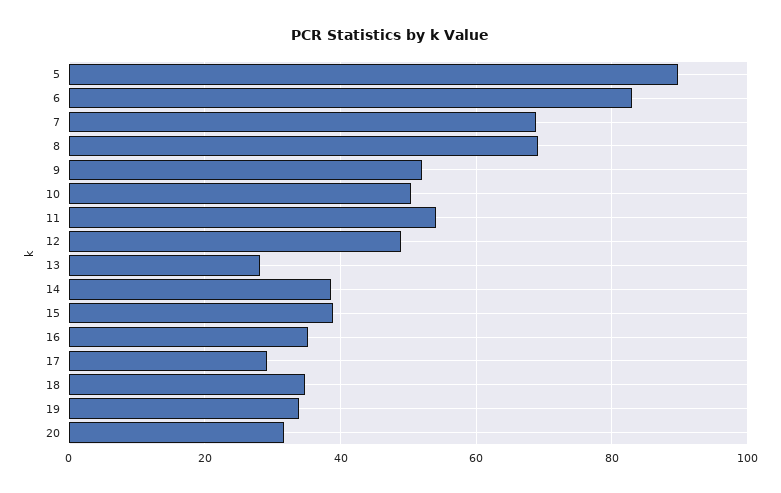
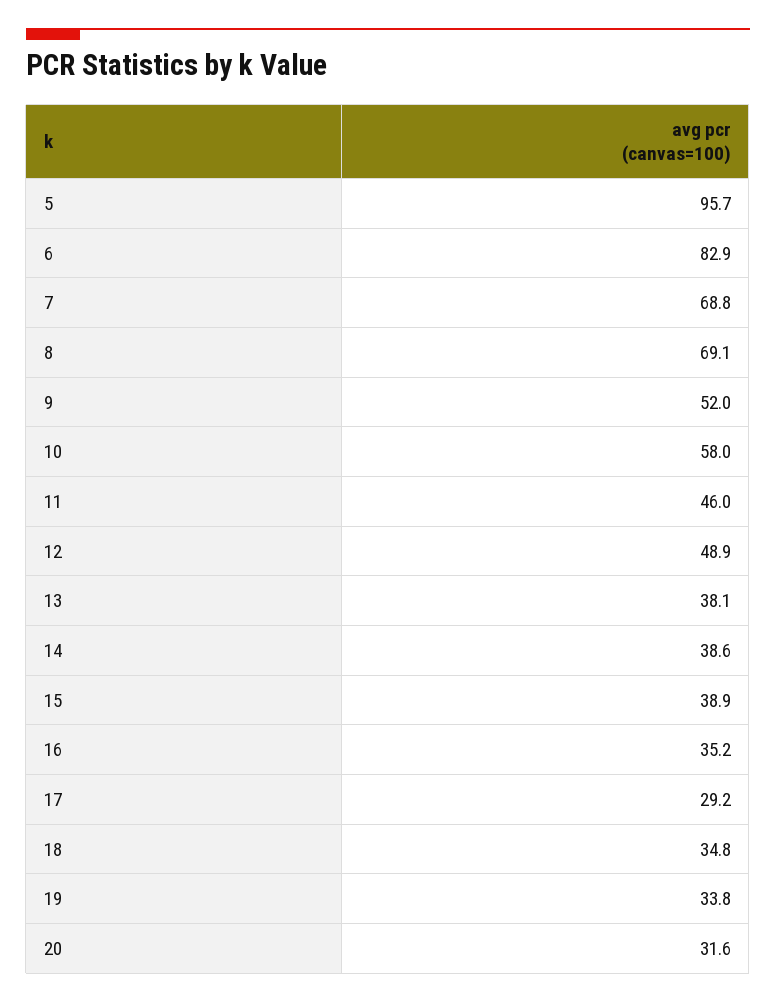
5: 90 -> 95.7
10: 50 -> 58
11: 54 -> 46
13: 28 -> 38.1

